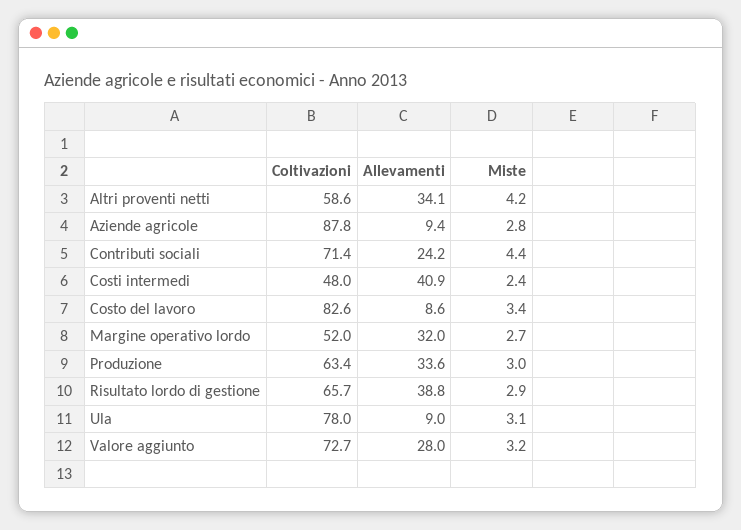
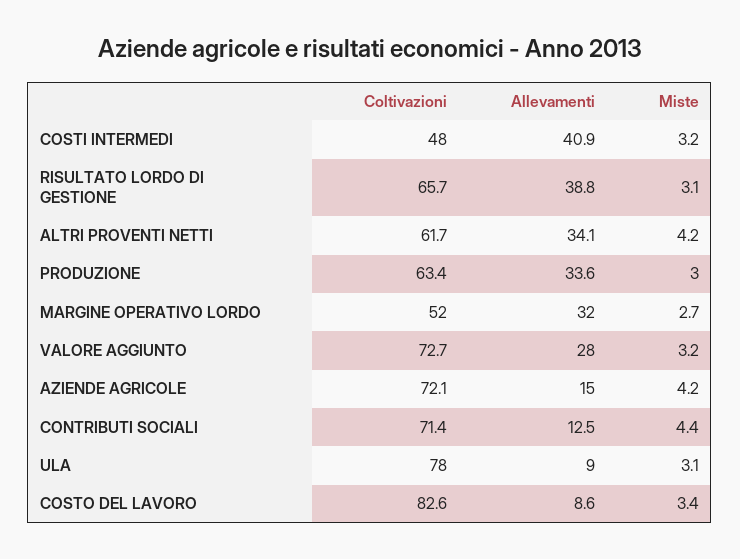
Coltivazioni, Altri proventi netti: 58.6 -> 61.7
Coltivazioni, Aziende agricole: 87.8 -> 72.1
Allevamenti, Aziende agricole: 9.4 -> 15
Miste, Aziende agricole: 2.8 -> 4.2
Allevamenti, Contributi sociali: 24.2 -> 12.5
Miste, Costi intermedi: 2.4 -> 3.2
Miste, Risultato lordo di gestione: 2.9 -> 3.1

